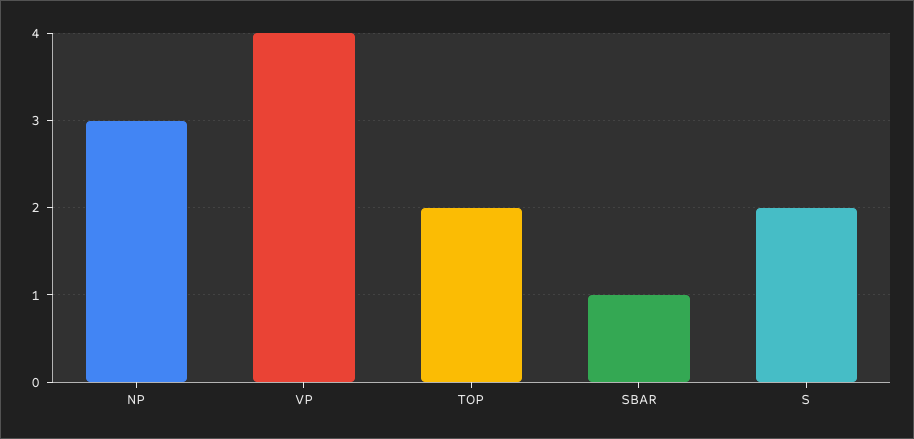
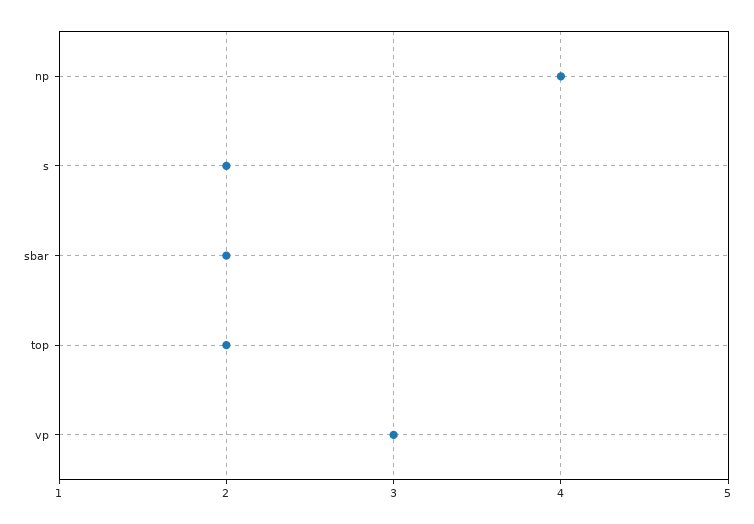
NP: 3 -> 4
VP: 4 -> 3
SBAR: 1 -> 2

